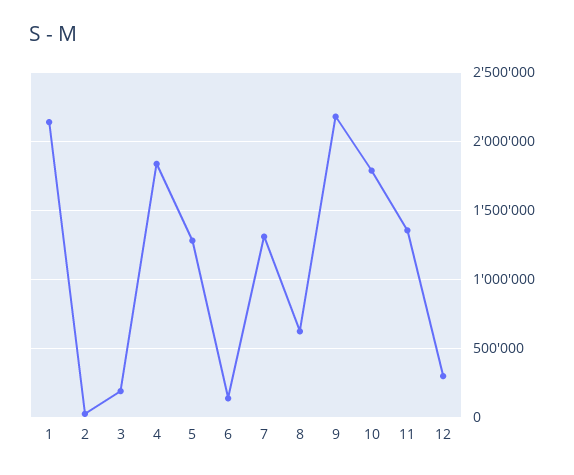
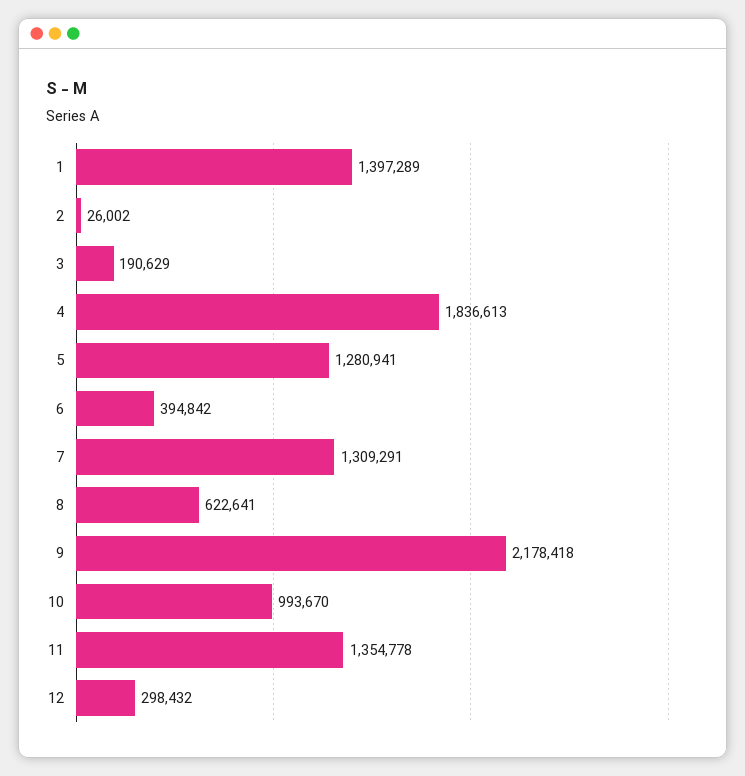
1: 2150000 -> 1397289
6: 150000 -> 394842
10: 1800000 -> 993670

